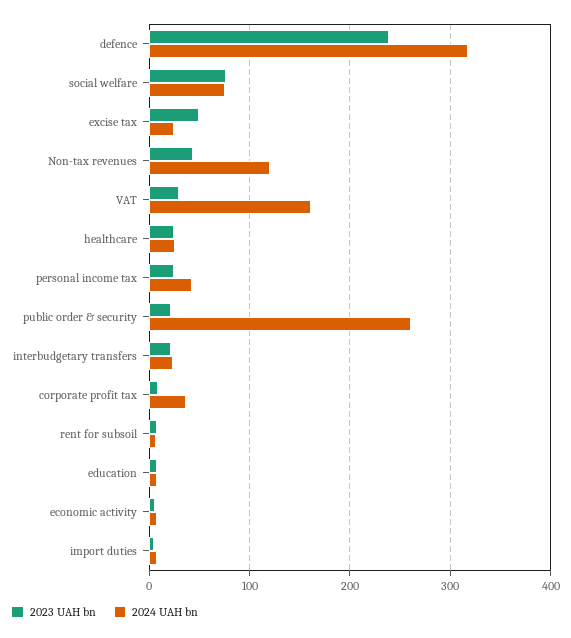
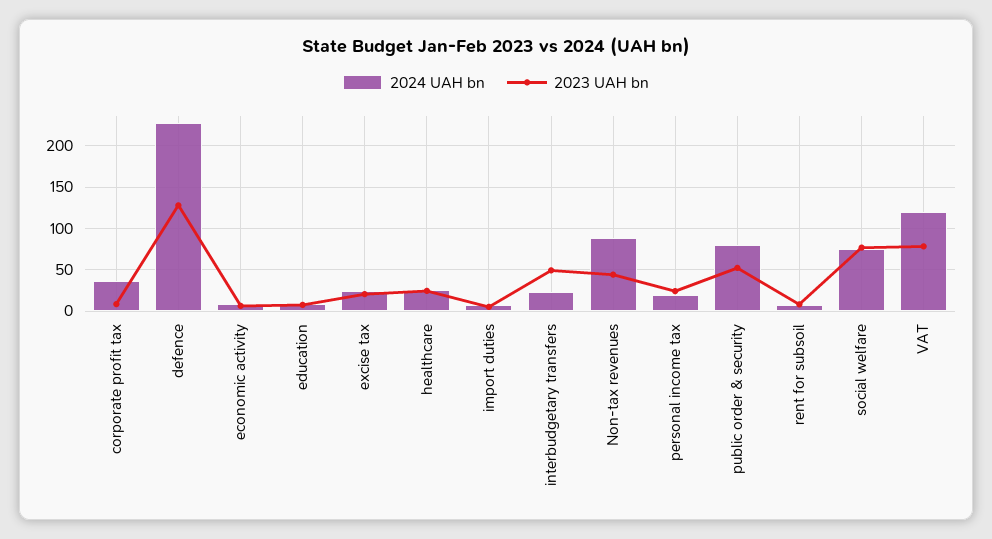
2023 UAH bn, defence: 240 -> 130
2024 UAH bn, defence: 320 -> 230
2023 UAH bn, excise tax: 50 -> 20
2024 UAH bn, Non-tax revenues: 120 -> 90
2023 UAH bn, VAT: 30 -> 80
2024 UAH bn, VAT: 160 -> 120
2024 UAH bn, personal income tax: 40 -> 20
2023 UAH bn, public order & security: 20 -> 50
2024 UAH bn, public order & security: 260 -> 80
2023 UAH bn, interbudgetary transfers: 20 -> 50

